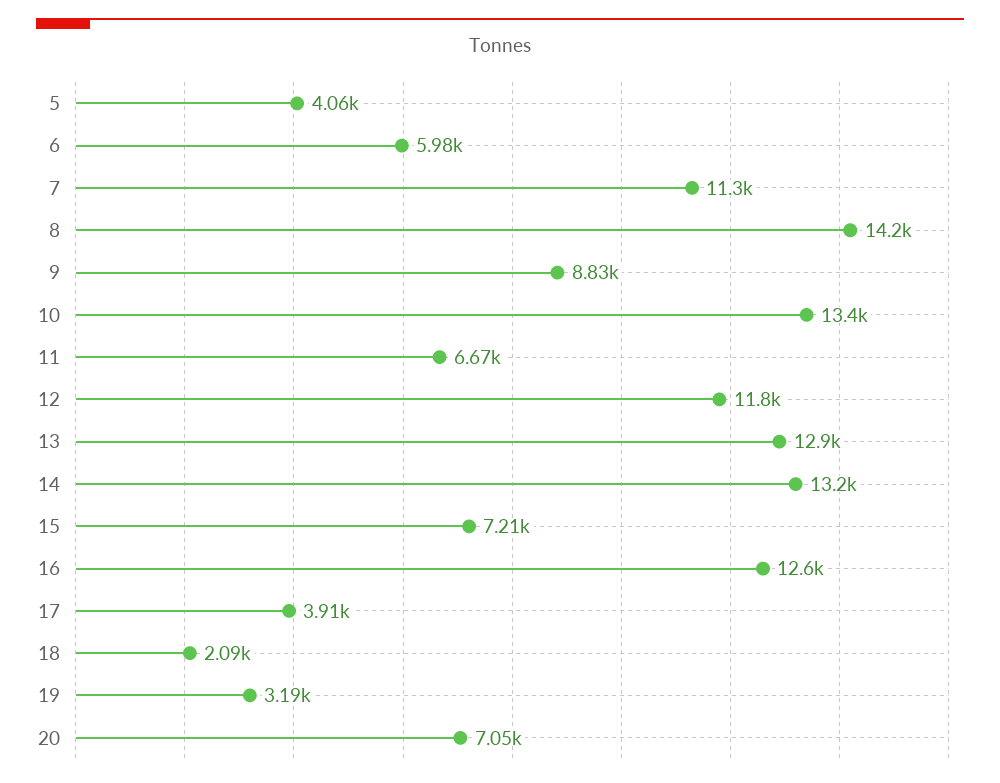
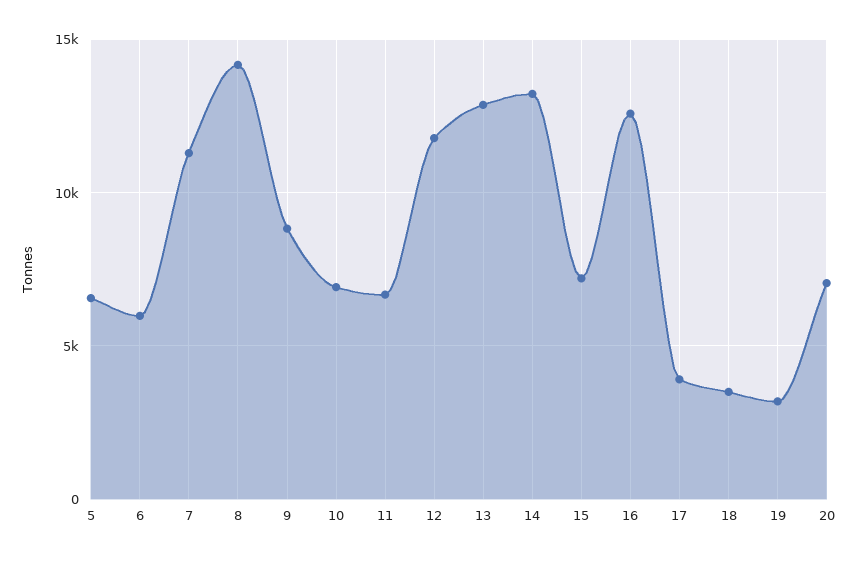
5: 4060 -> 6500
10: 13400 -> 7000
18: 2090 -> 3500

